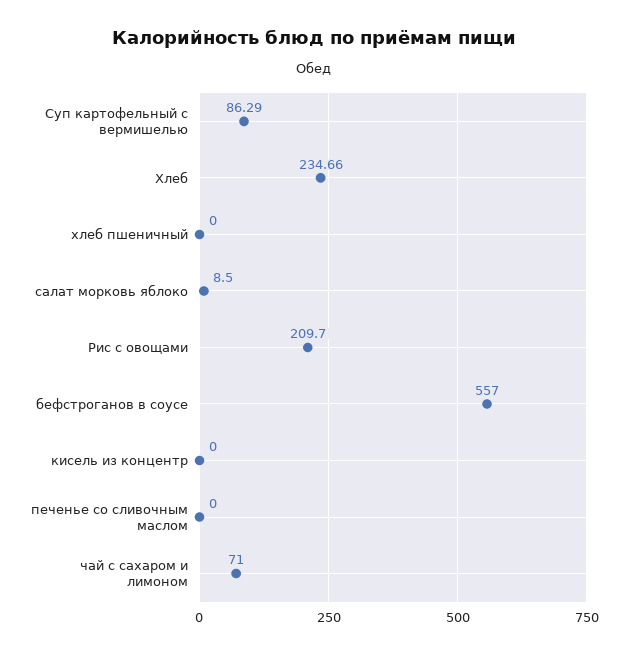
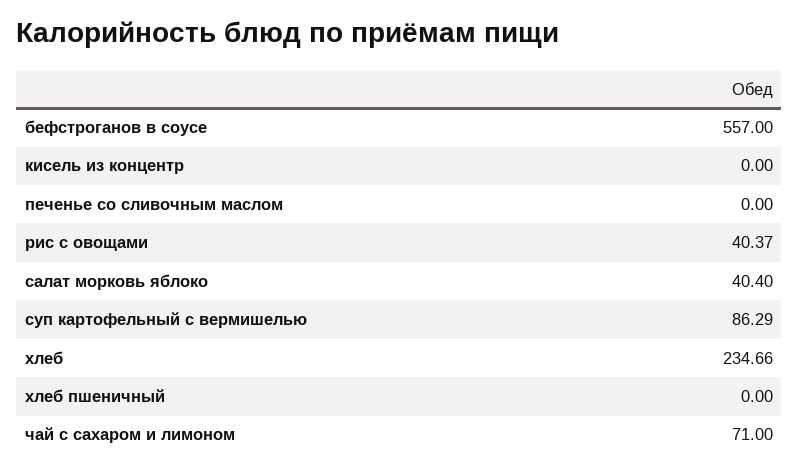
салат морковь яблоко: 8.5 -> 40.4
Рис с овощами: 209.7 -> 40.37

